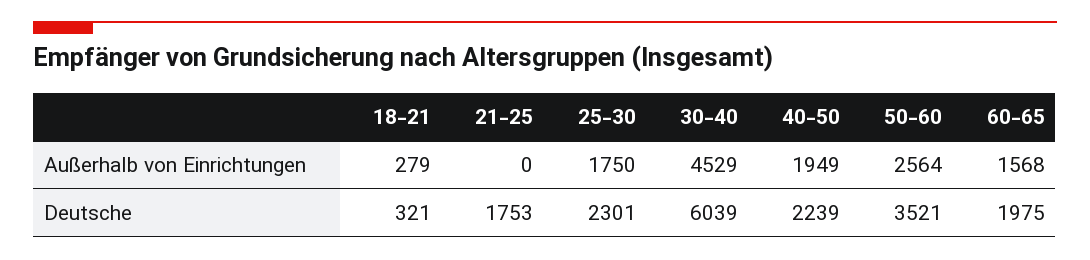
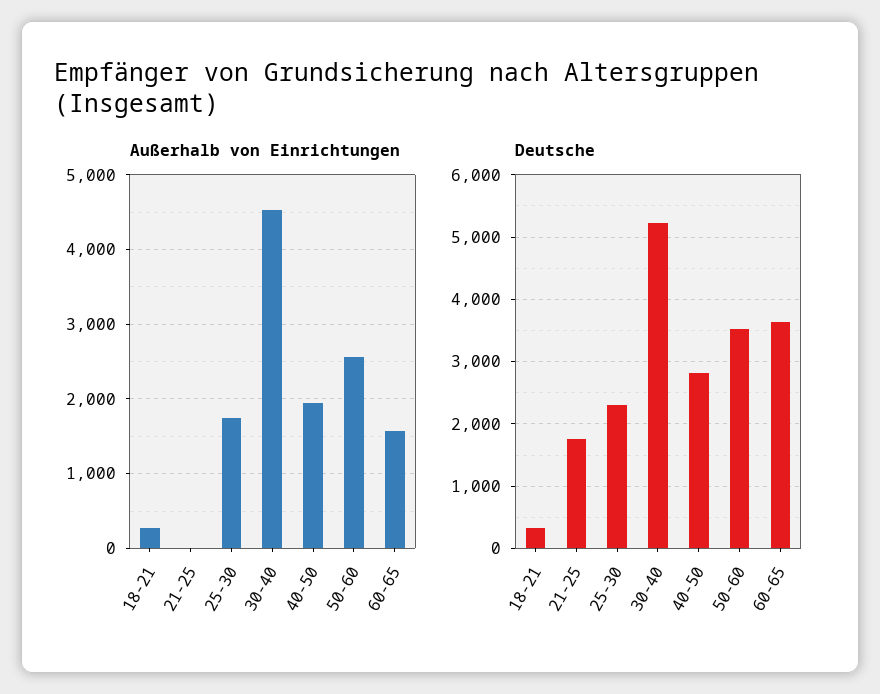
Deutsche, 30-40: 6039 -> 5200
Deutsche, 40-50: 2239 -> 2800
Deutsche, 60-65: 1975 -> 3600

